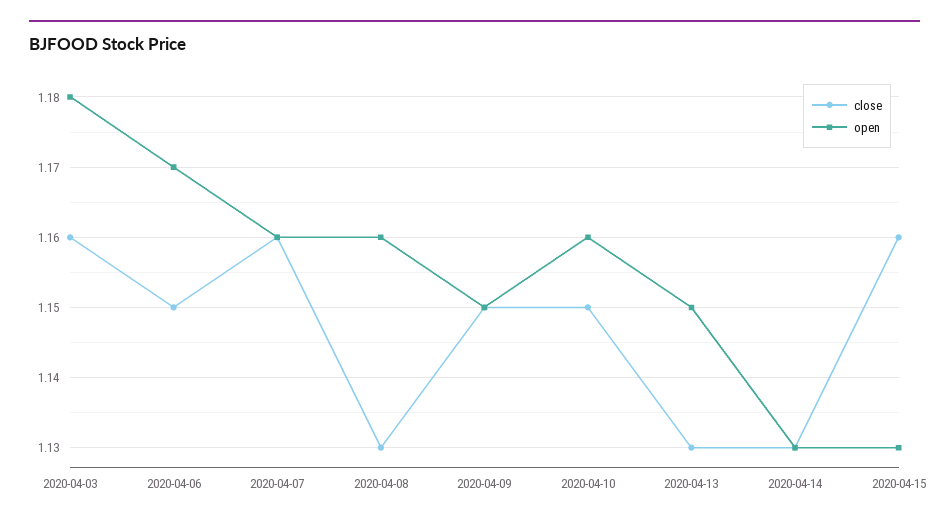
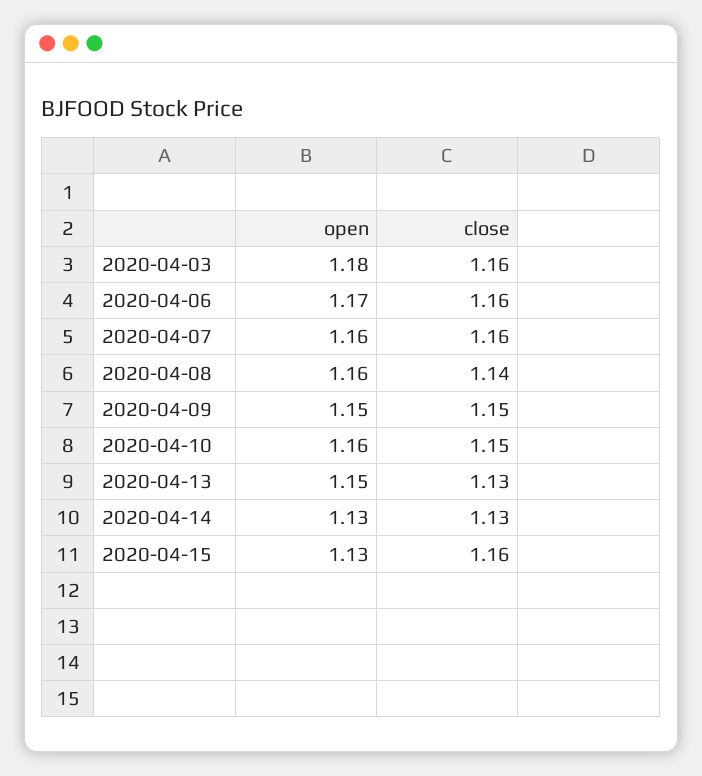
close, 2020-04-06: 1.15 -> 1.16
close, 2020-04-08: 1.13 -> 1.14

